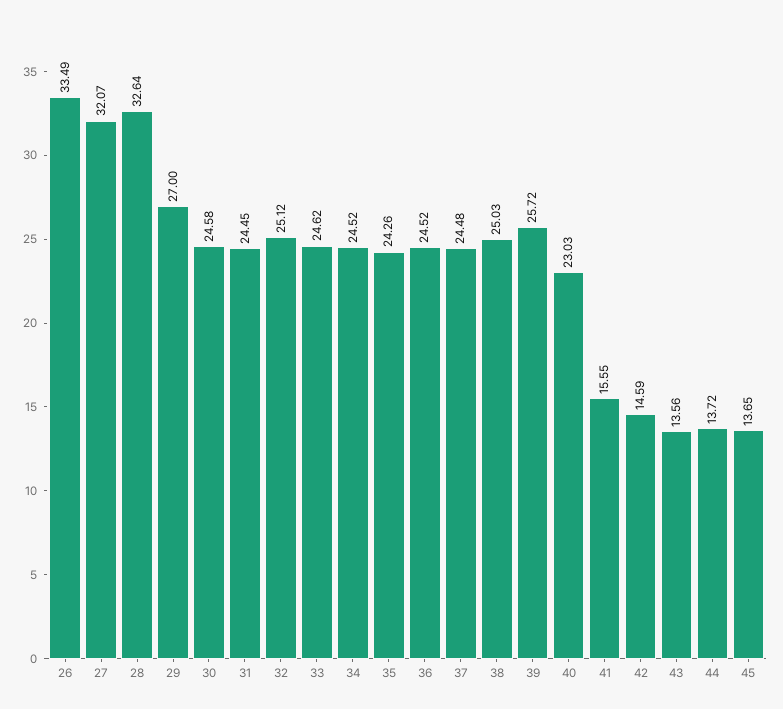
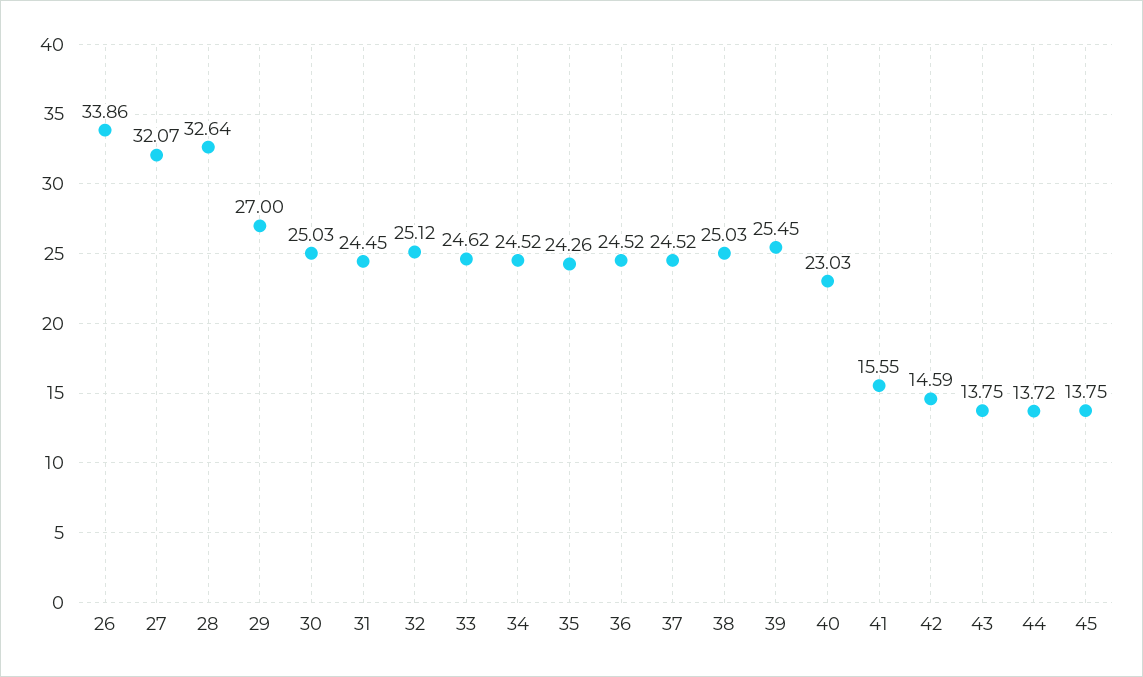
26: 33.49 -> 33.86
30: 24.58 -> 25.03
37: 24.48 -> 24.52
39: 25.72 -> 25.45
43: 13.56 -> 13.75
45: 13.65 -> 13.75

